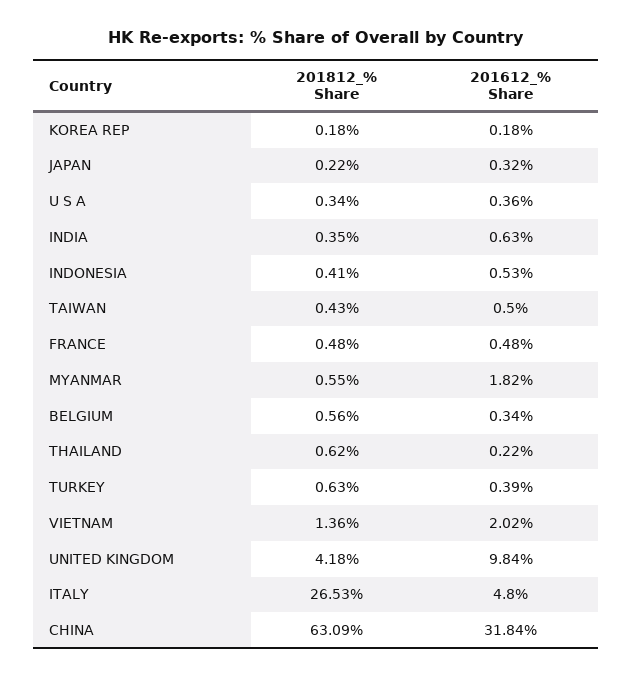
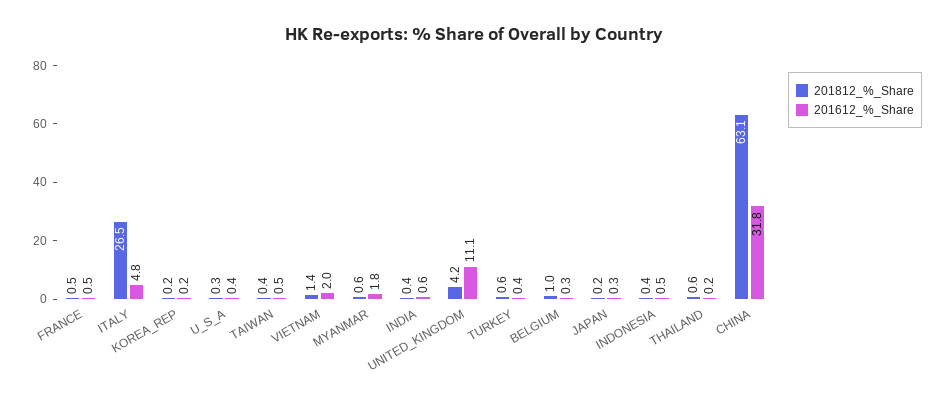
201812_% Share, BELGIUM: 0.56 -> 1
201612_% Share, UNITED KINGDOM: 9.84 -> 11.1

